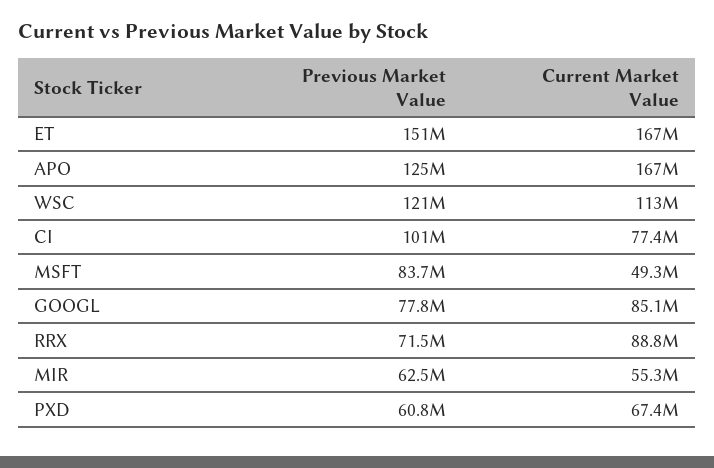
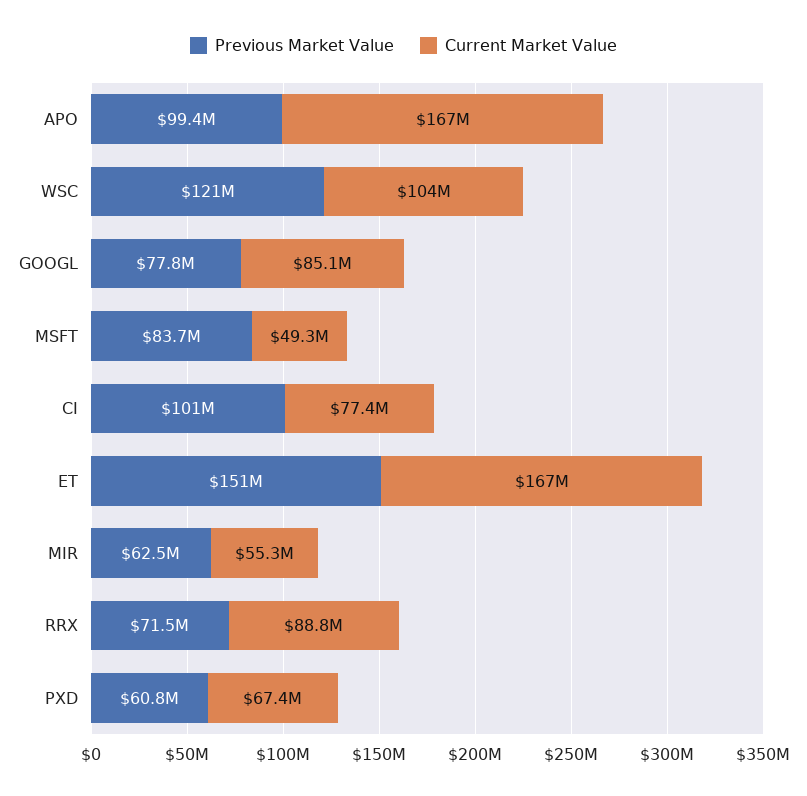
Previous Market Value, APO: 125000000 -> 99400000
Current Market Value, WSC: 113000000 -> 104000000

